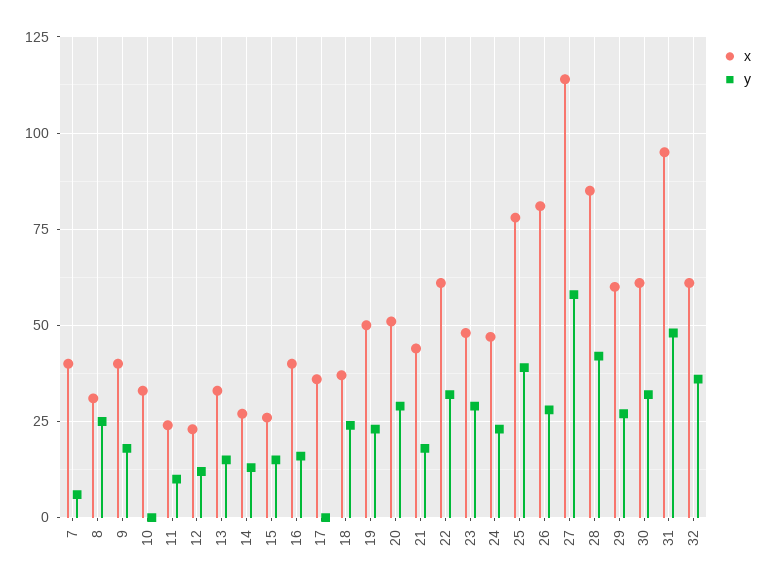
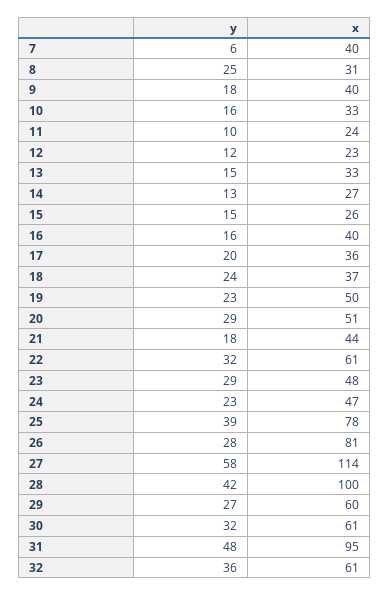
y, 10: 0 -> 16
y, 17: 0 -> 20
x, 28: 85 -> 100

